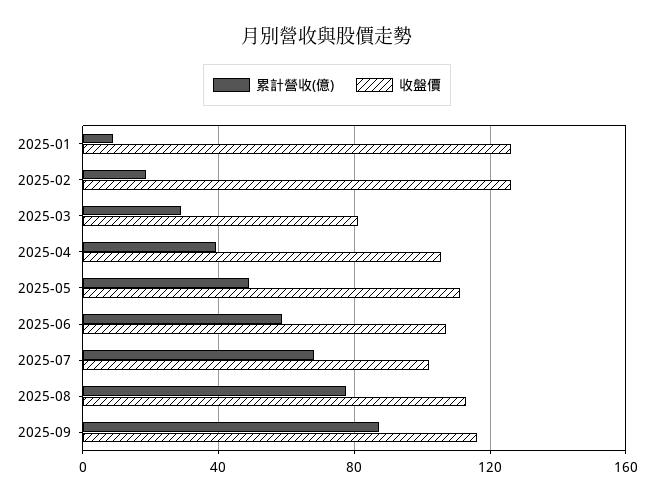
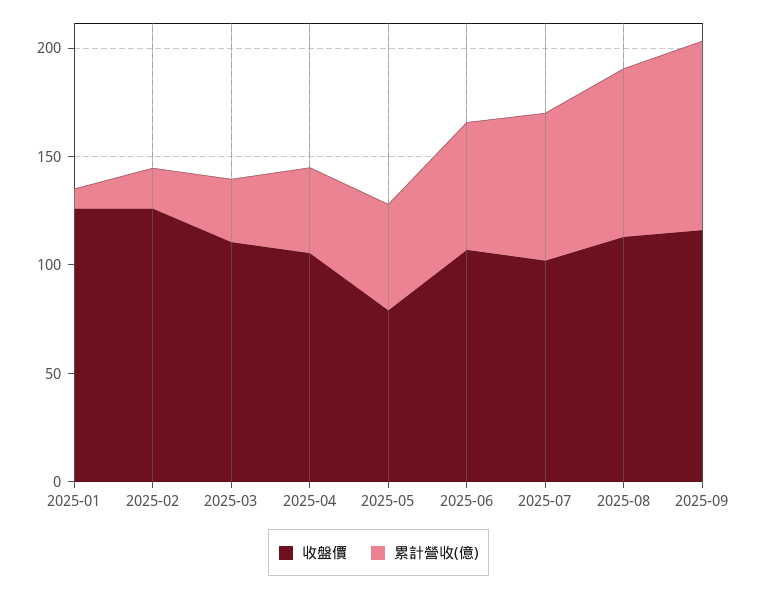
收盤價, 2025-03: 80 -> 110
收盤價, 2025-05: 110 -> 80

